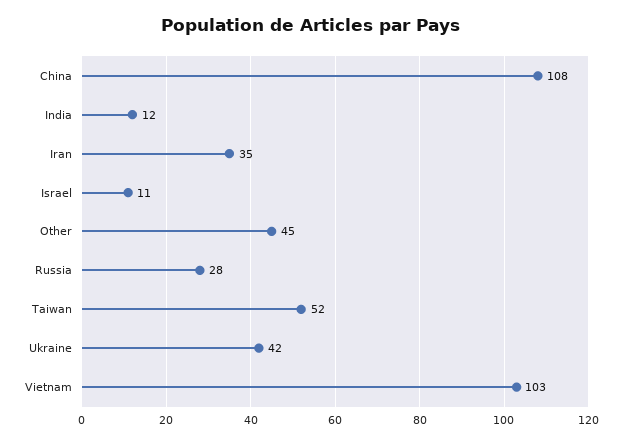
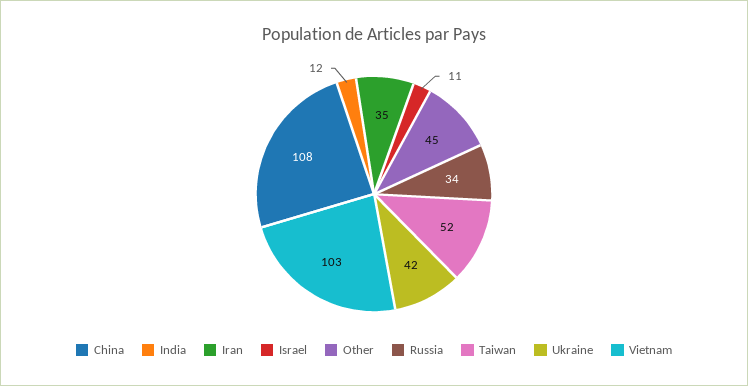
Russia: 28 -> 34

